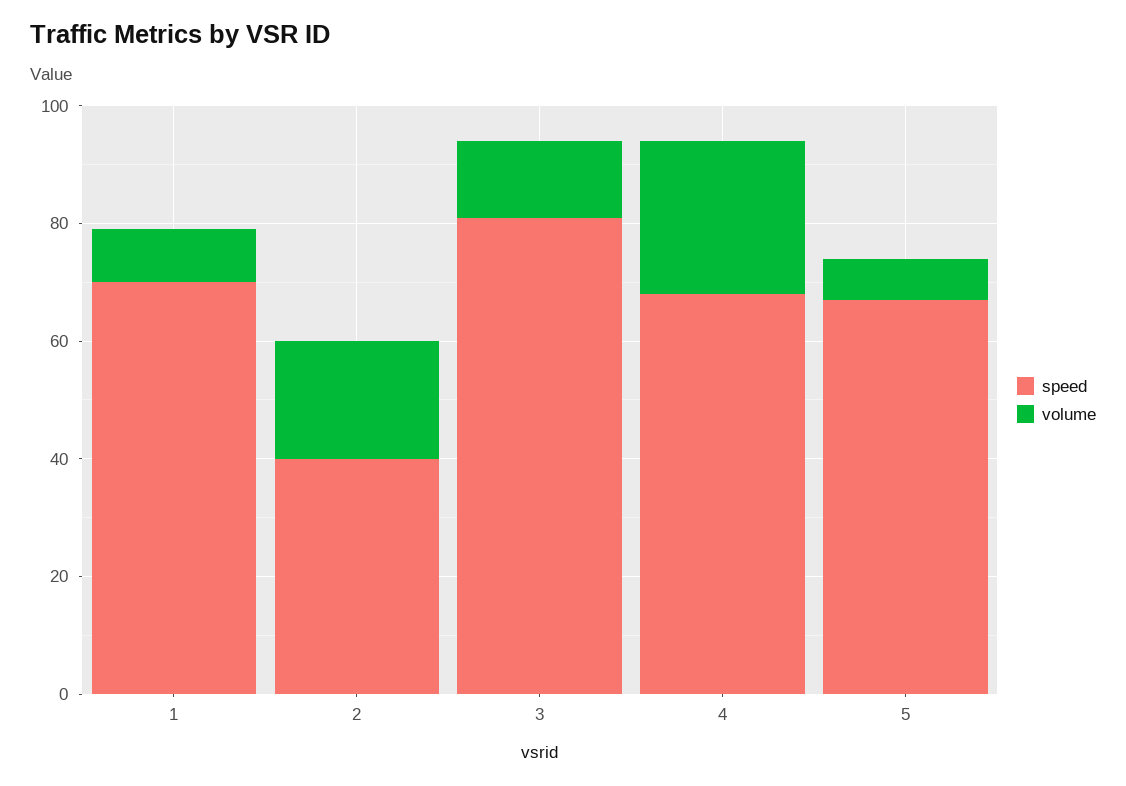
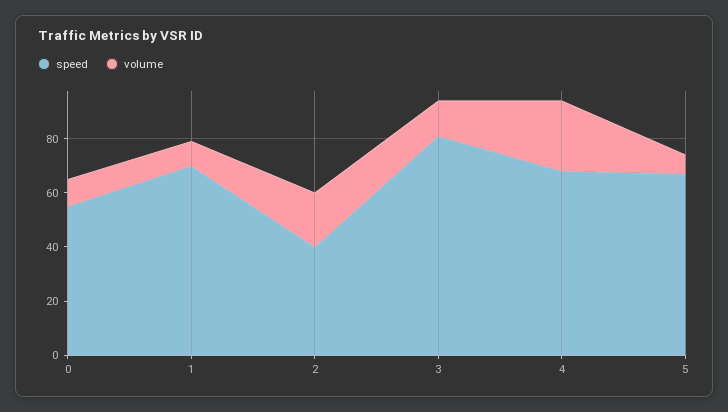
speed, 0: none -> 55
volume, 0: none -> 10

